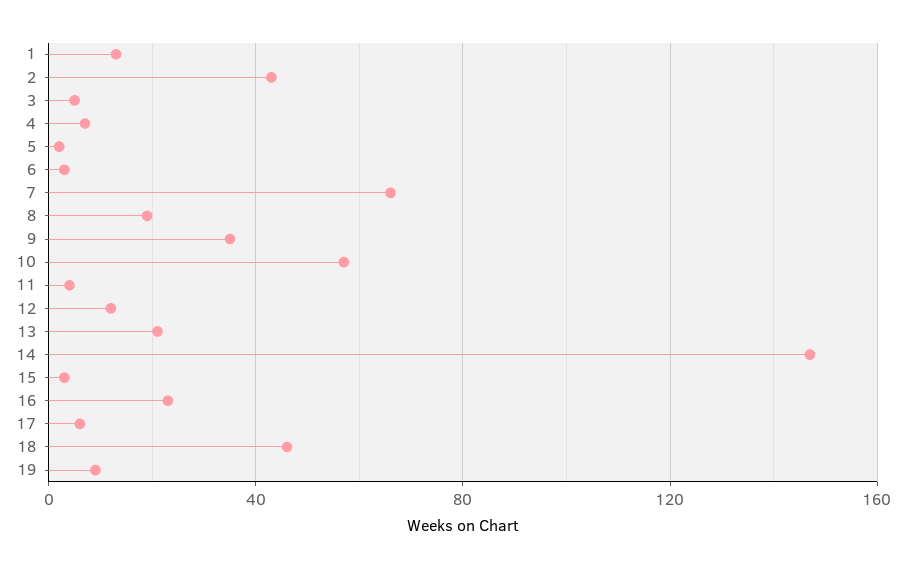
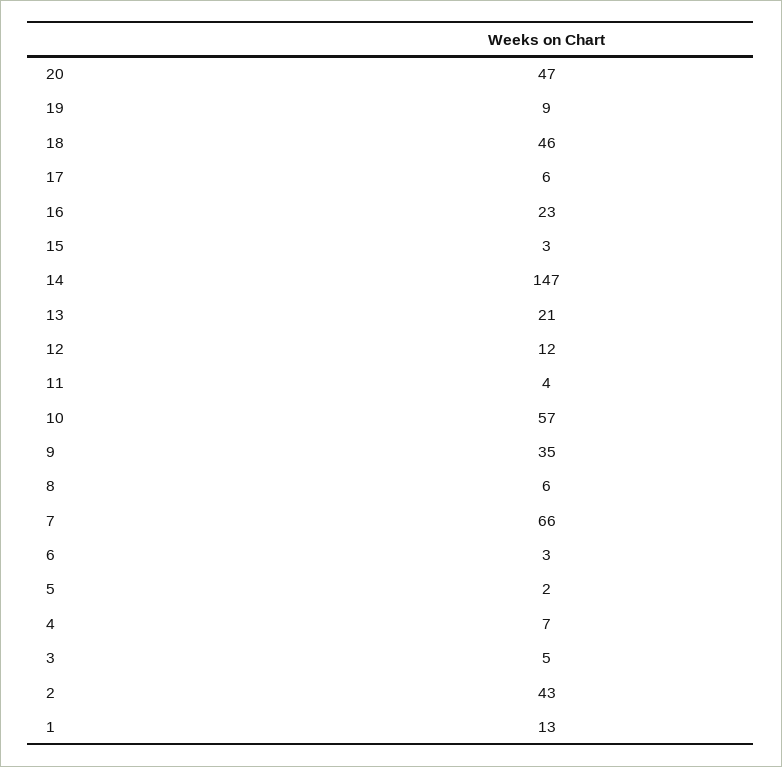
8: 20 -> 6
20: none -> 47

